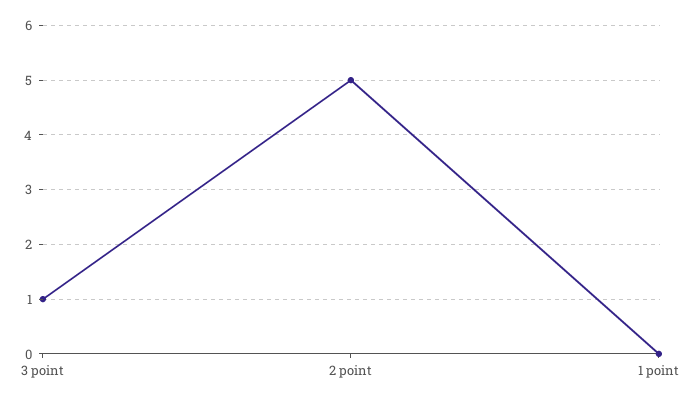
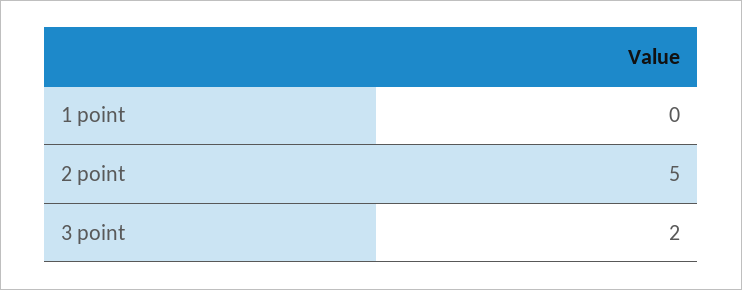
3 point: 1 -> 2

